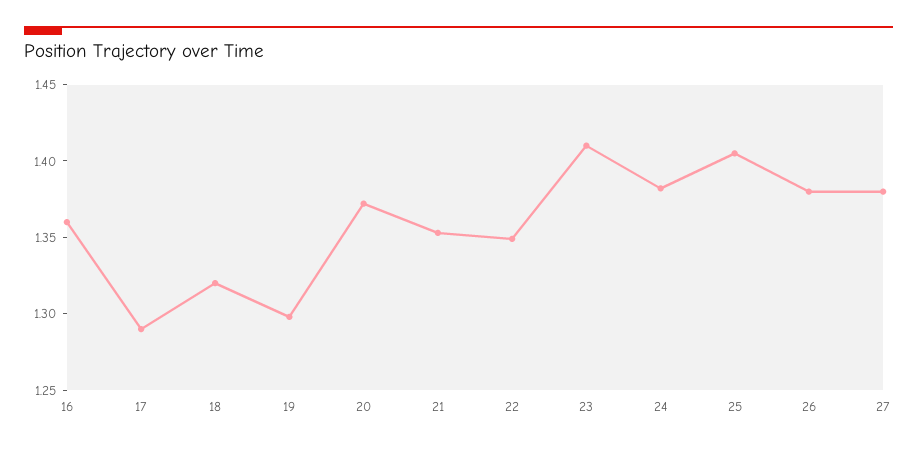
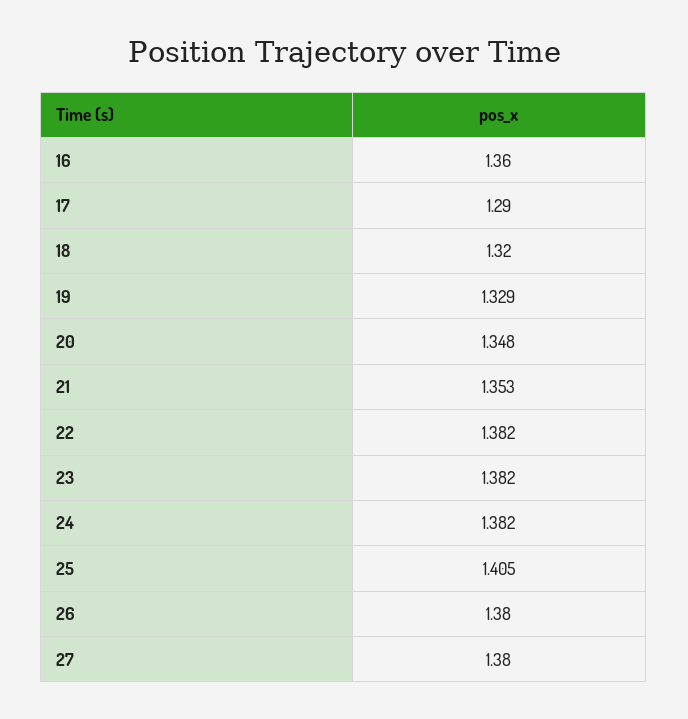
19: 1.3 -> 1.329
20: 1.37 -> 1.348
22: 1.35 -> 1.382
23: 1.41 -> 1.382

